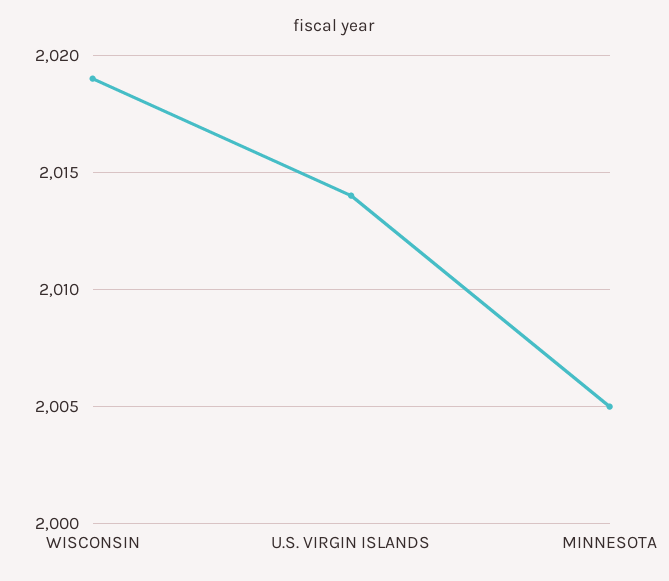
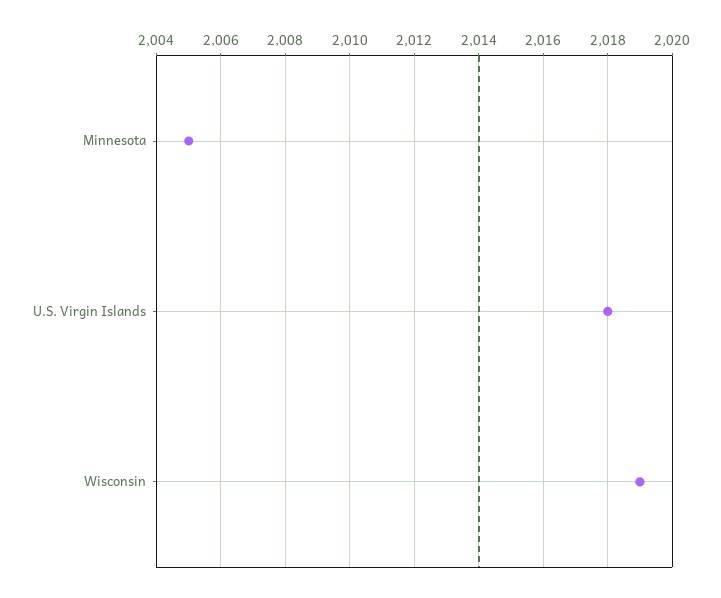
U.S. VIRGIN ISLANDS: 2014 -> 2018

